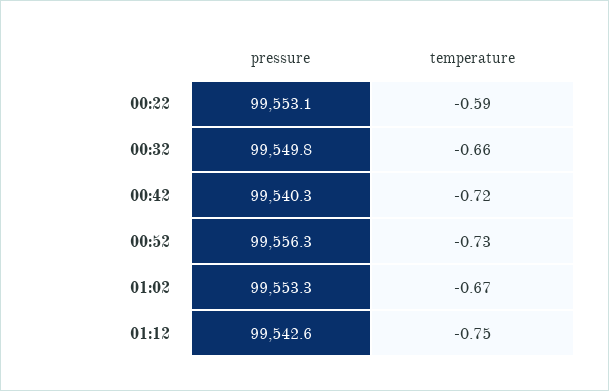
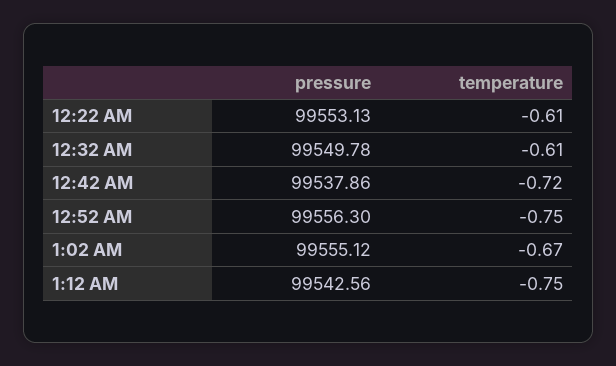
temperature, 00:22: -0.59 -> -0.61
temperature, 00:32: -0.66 -> -0.61
pressure, 00:42: 99540.3 -> 99537.86
temperature, 00:52: -0.73 -> -0.75
pressure, 01:02: 99553.3 -> 99555.12

